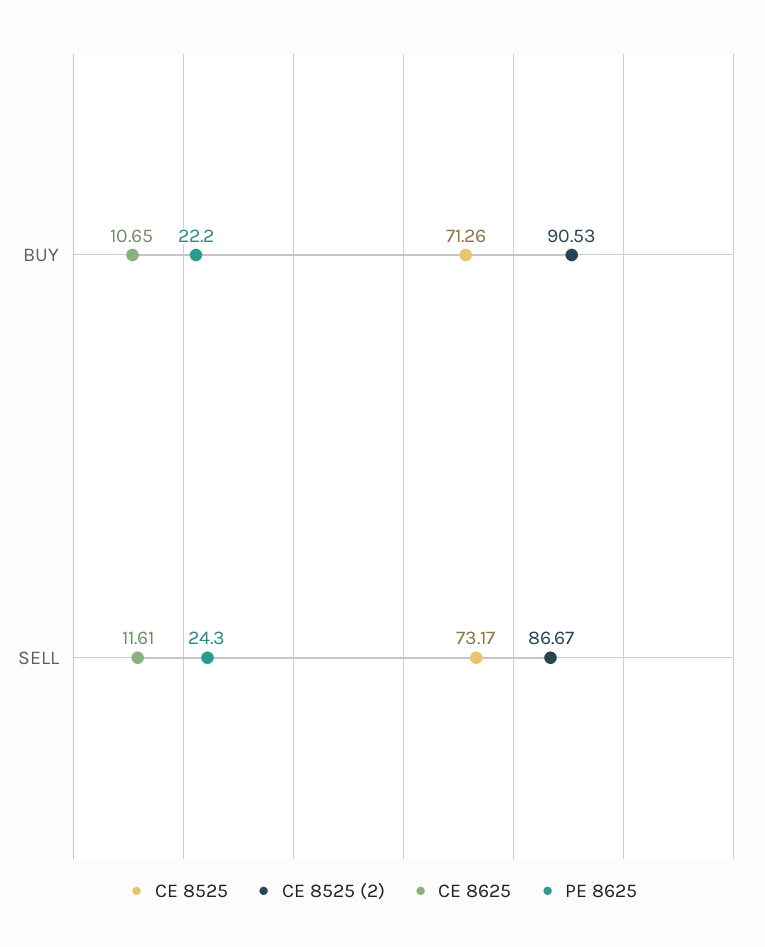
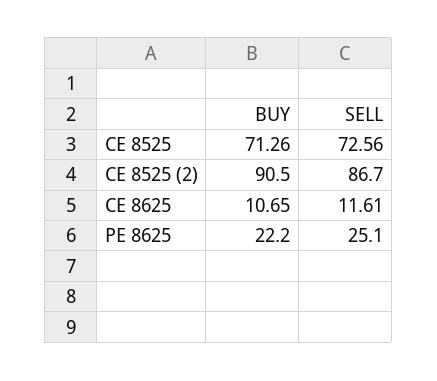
CE 8525, SELL: 73.17 -> 72.56
PE 8625, SELL: 24.3 -> 25.1

